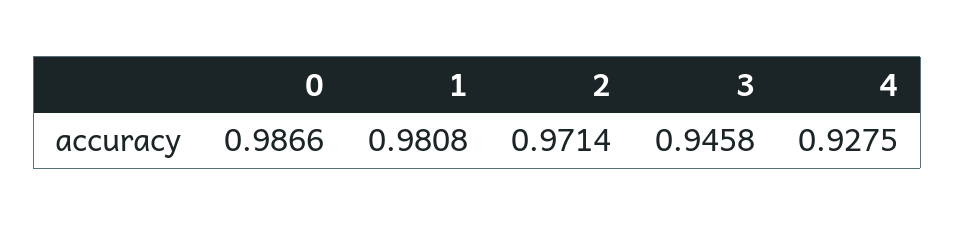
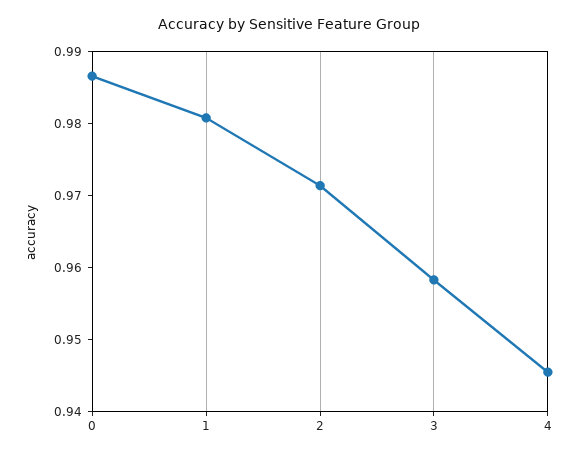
3: 0.9458 -> 0.958
4: 0.9275 -> 0.946

